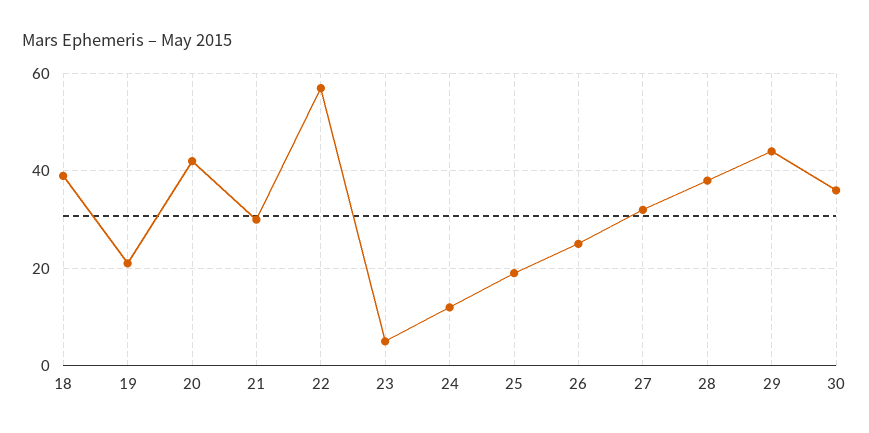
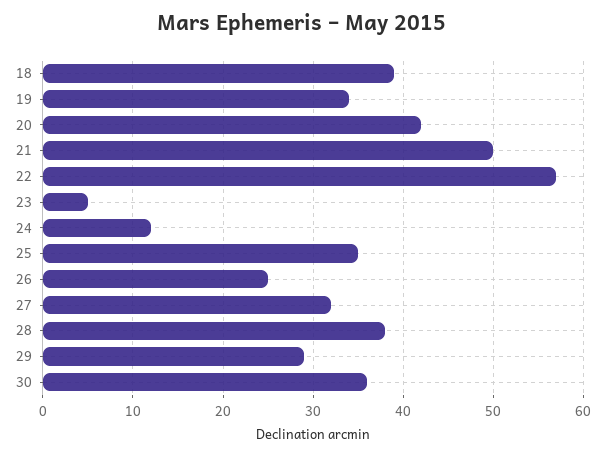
19: 20 -> 34
21: 30 -> 50
25: 20 -> 35
29: 45 -> 29

